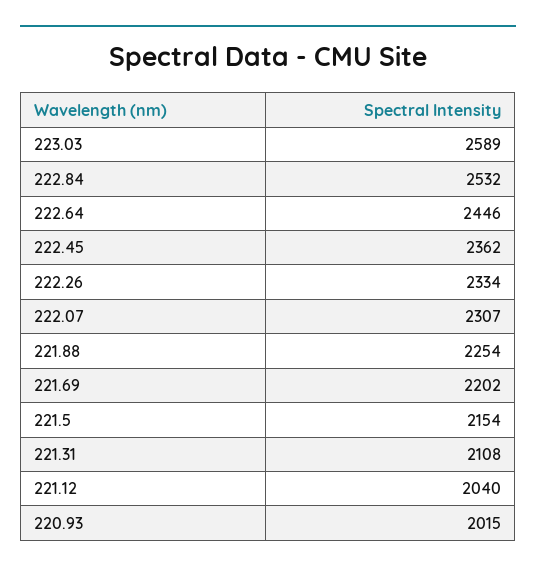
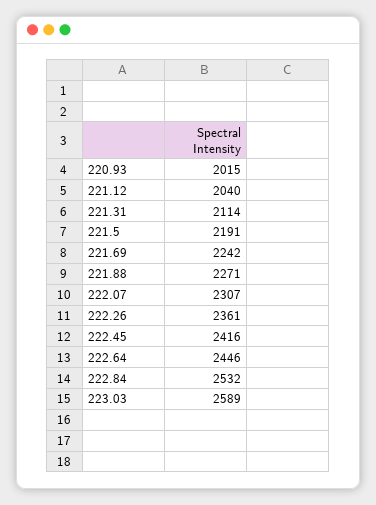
222.45: 2362 -> 2416
222.26: 2334 -> 2361
221.88: 2254 -> 2271
221.69: 2202 -> 2242
221.5: 2154 -> 2191
221.31: 2108 -> 2114

